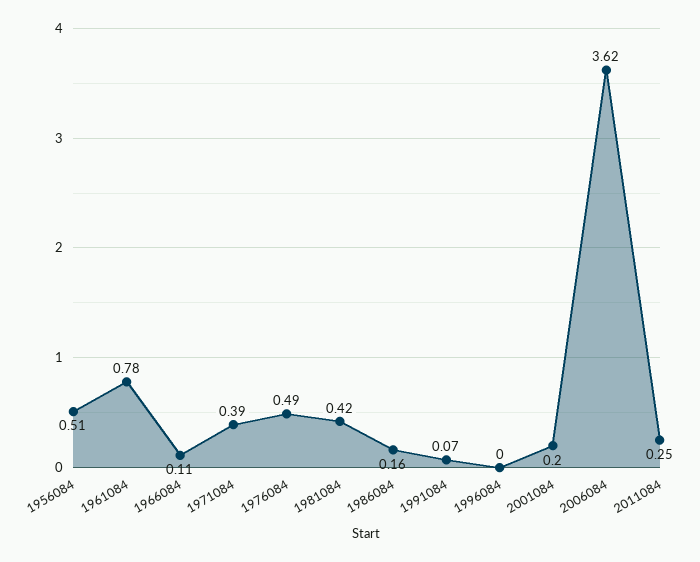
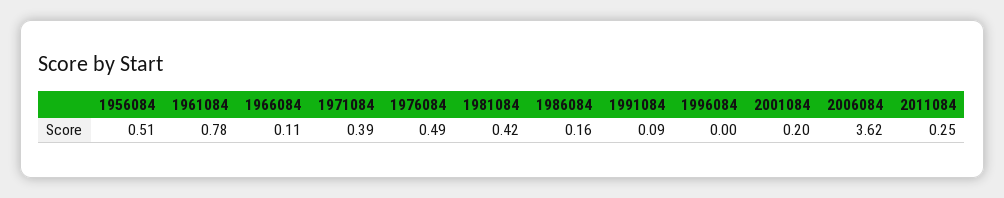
1991084: 0.07 -> 0.09

